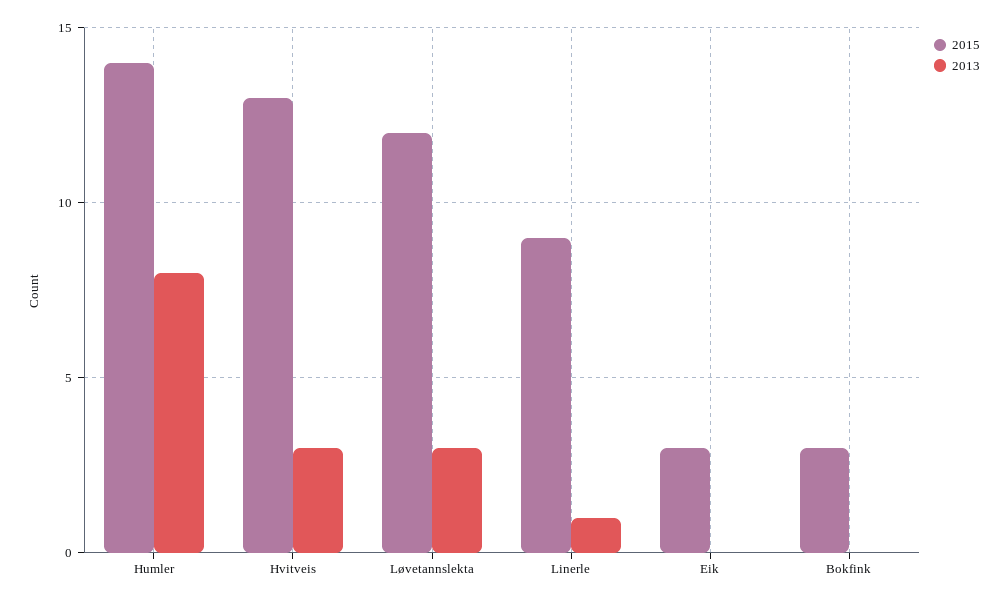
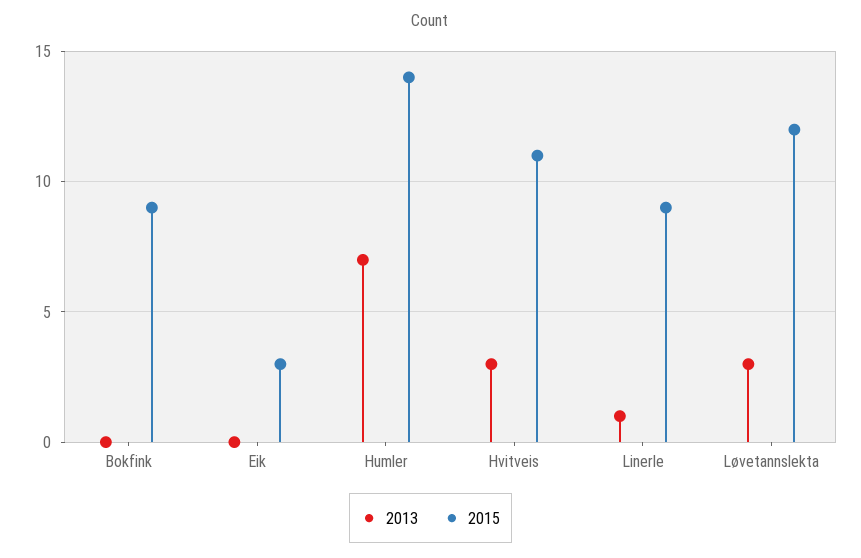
2013, Humler: 8 -> 7
2015, Hvitveis: 13 -> 11
2015, Bokfink: 3 -> 9

